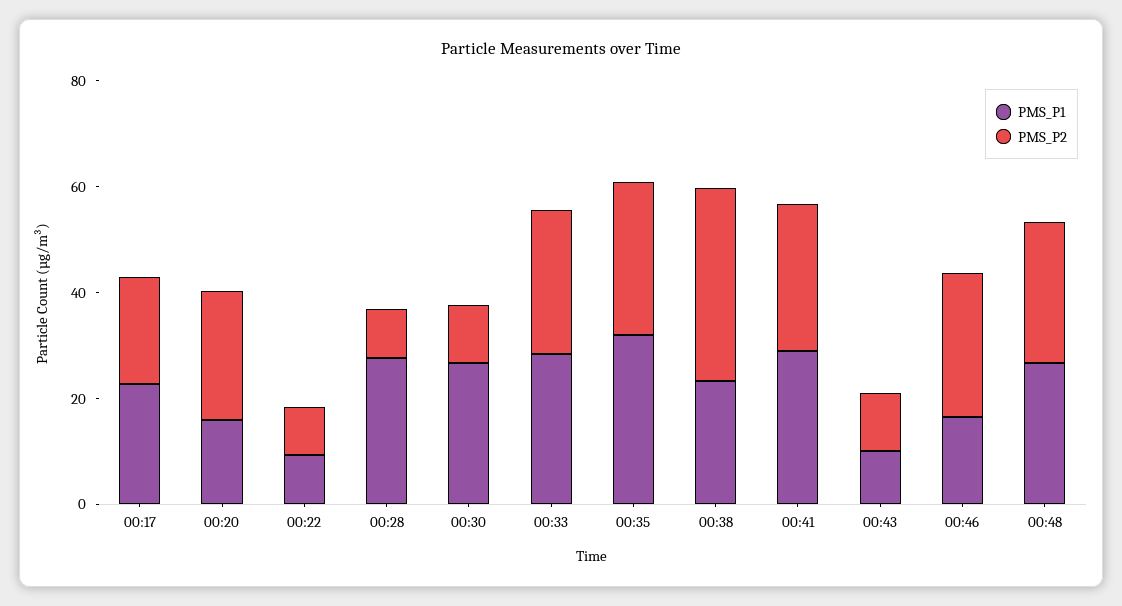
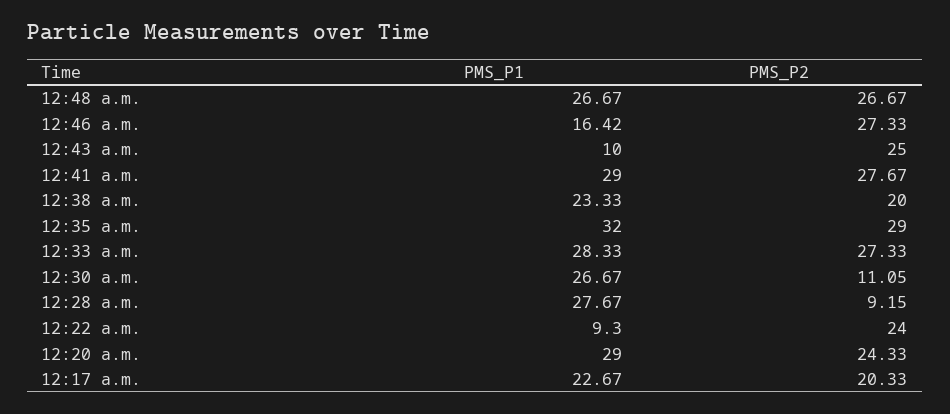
PMS_P1, 00:20: 15 -> 29
PMS_P2, 00:22: 10 -> 24
PMS_P2, 00:38: 35 -> 20
PMS_P2, 00:43: 10 -> 25

